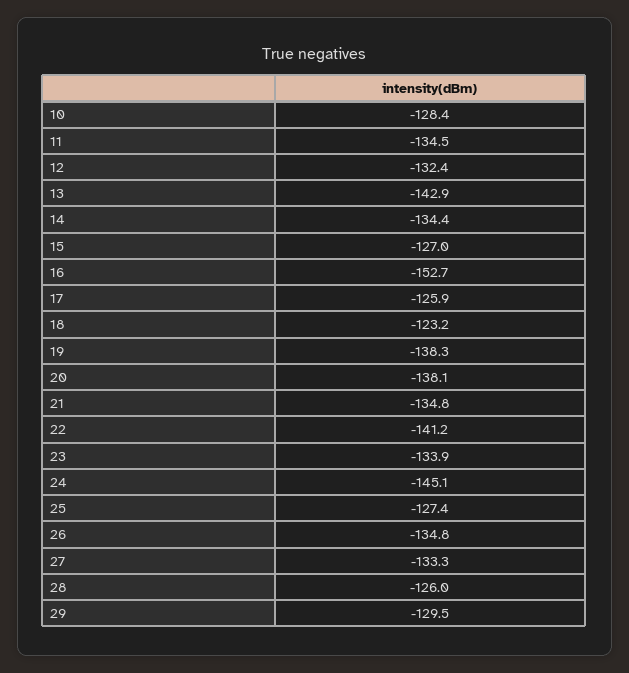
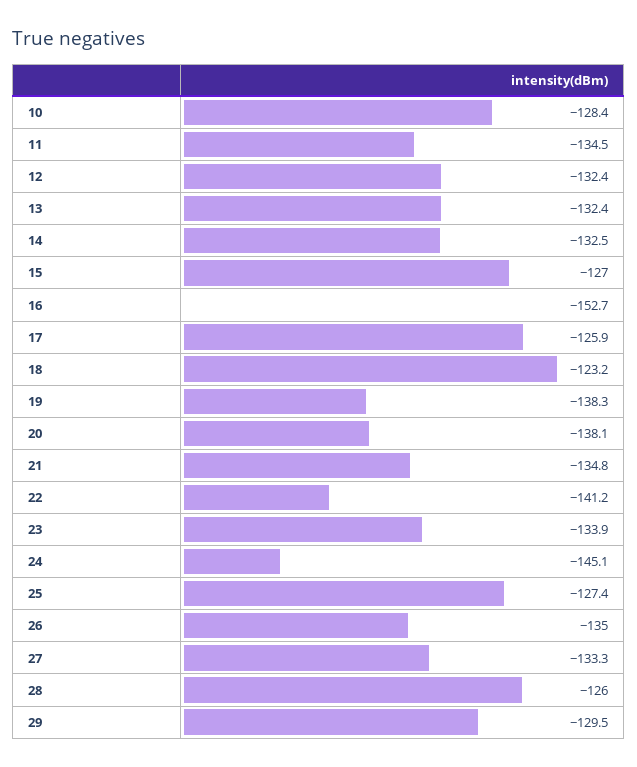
13: -142.9 -> -132.4
14: -134.4 -> -132.5
26: -134.8 -> -135

